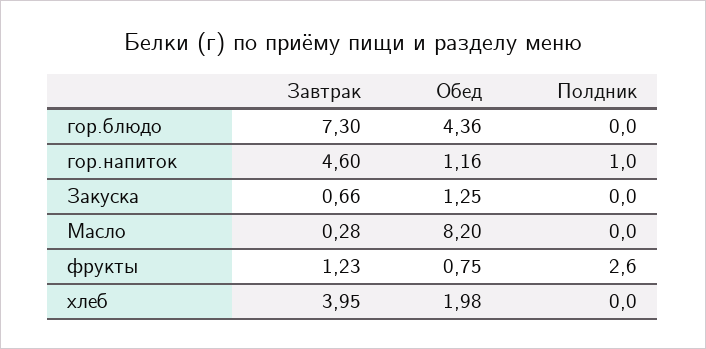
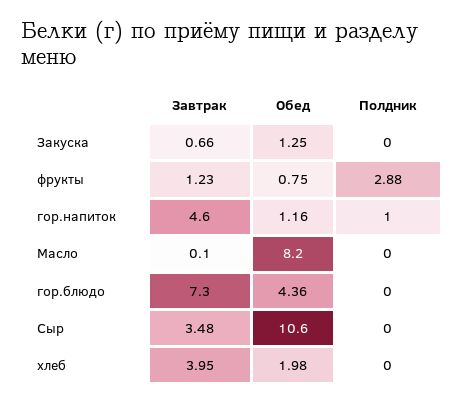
Завтрак, Масло: 0.28 -> 0.1
Полдник, фрукты: 2.6 -> 2.88
Завтрак, Сыр: none -> 3.48
Обед, Сыр: none -> 10.6
Полдник, Сыр: none -> 0

